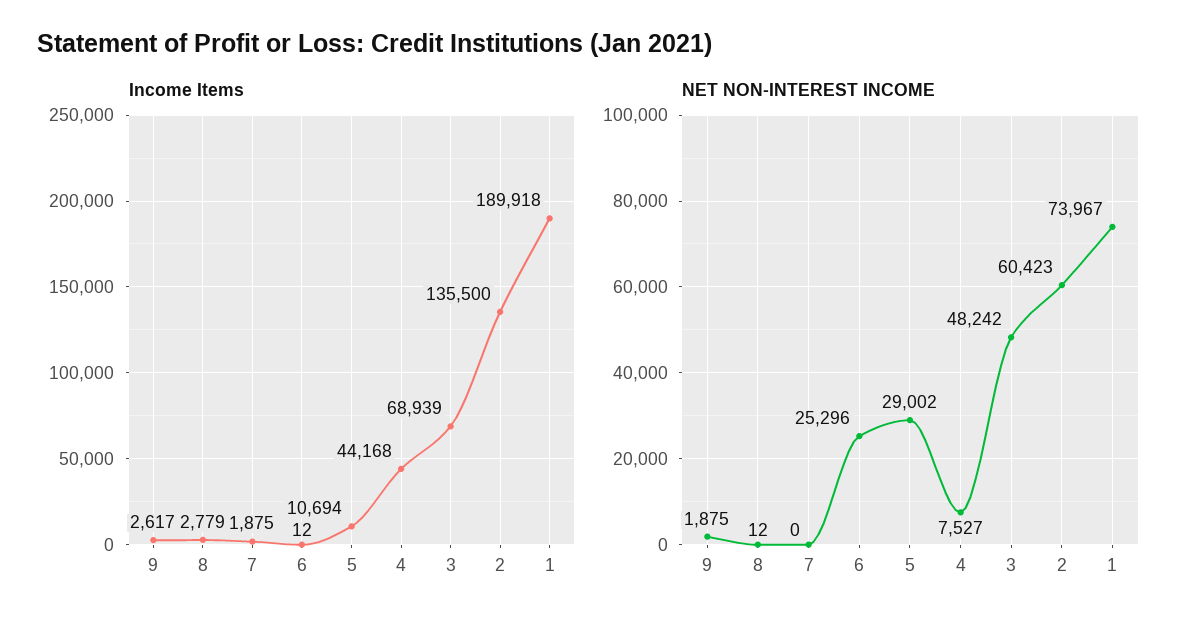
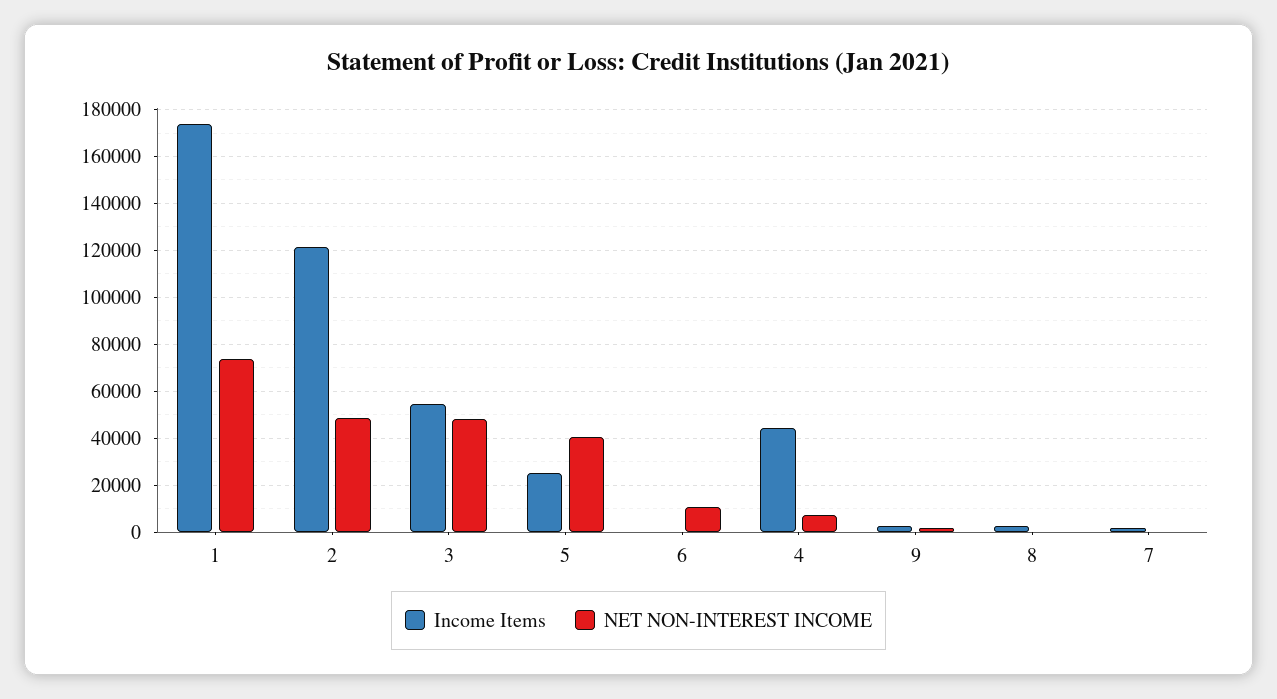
Income Items, 5: 10694 -> 25000
Income Items, 3: 68939 -> 55000
Income Items, 2: 135500 -> 120000
Income Items, 1: 189918 -> 175000
NET NON-INTEREST INCOME, 6: 25296 -> 10000
NET NON-INTEREST INCOME, 5: 29002 -> 40000
NET NON-INTEREST INCOME, 2: 60423 -> 50000

